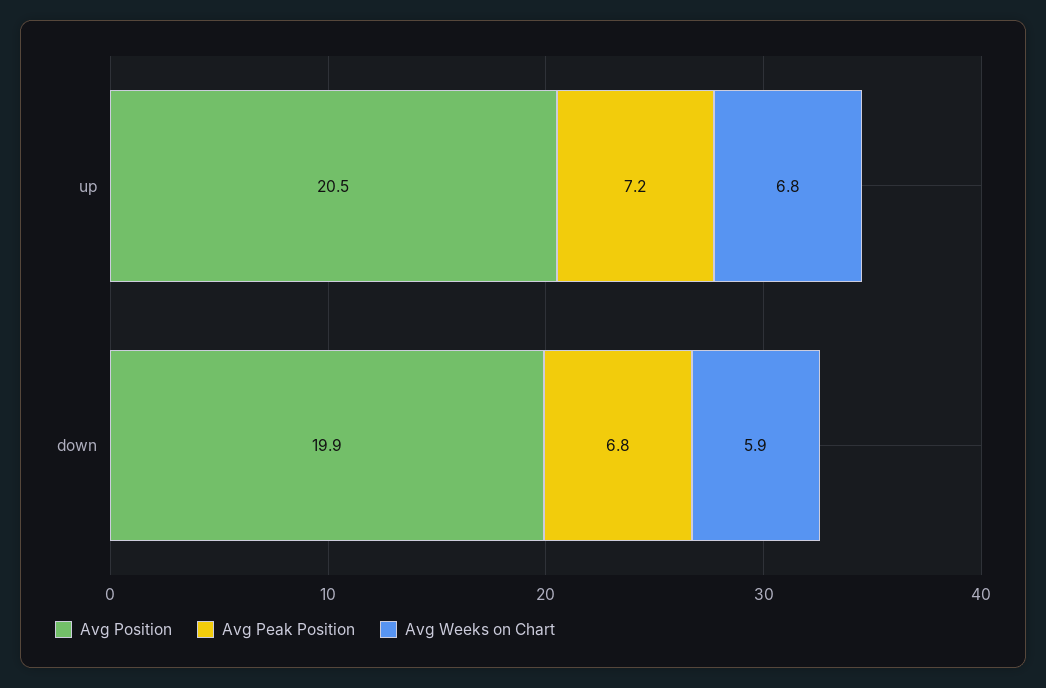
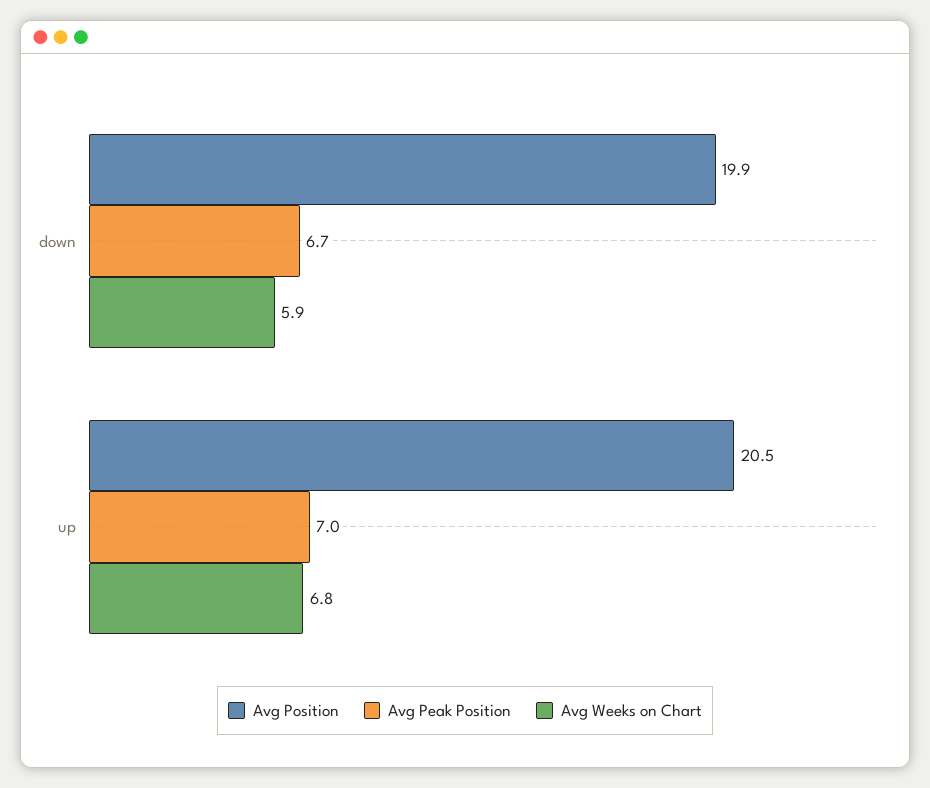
Avg Peak Position, up: 7.2 -> 7
Avg Peak Position, down: 6.8 -> 6.7

